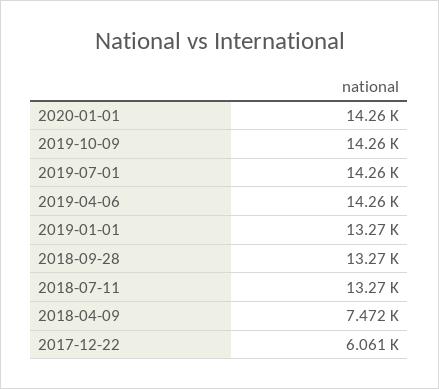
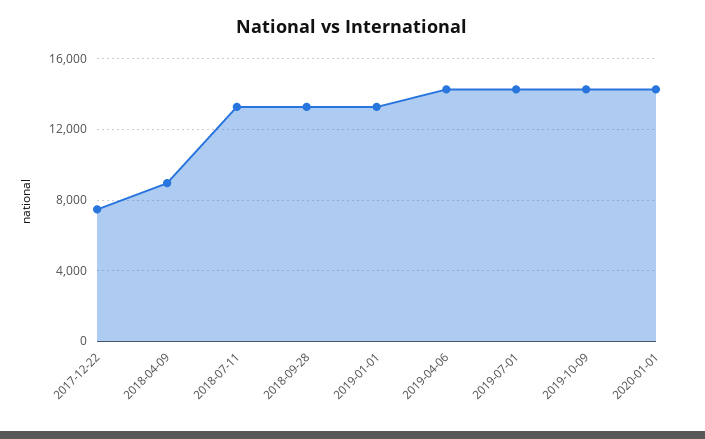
2018-04-09: 7472 -> 9000
2017-12-22: 6061 -> 7500

